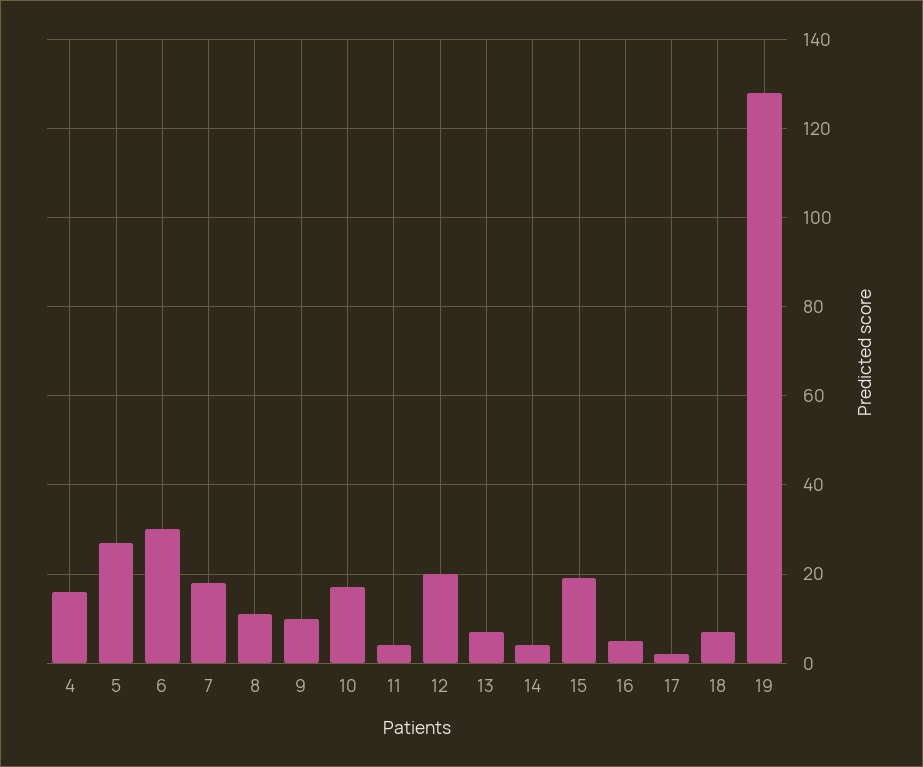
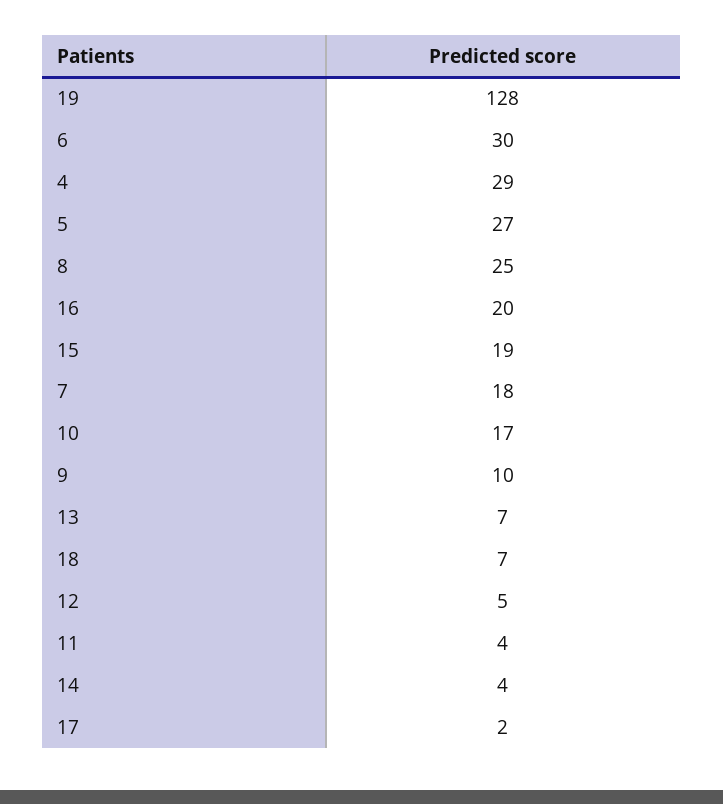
4: 15 -> 29
8: 10 -> 25
12: 20 -> 5
16: 5 -> 20

